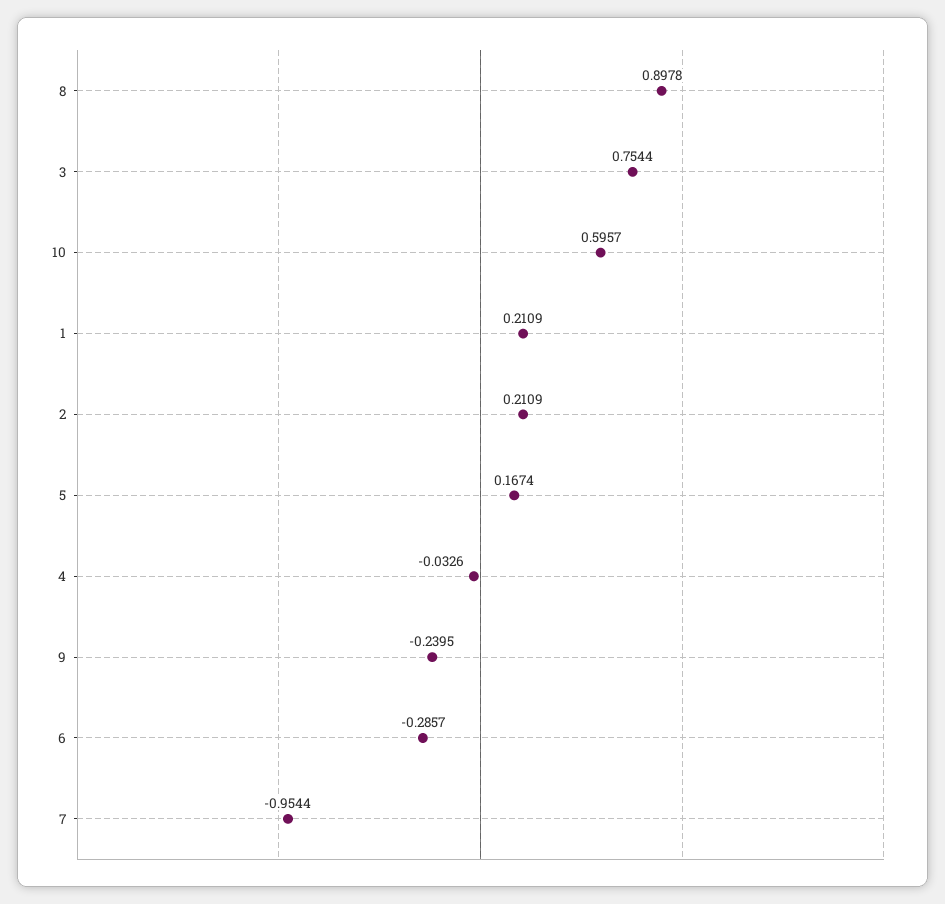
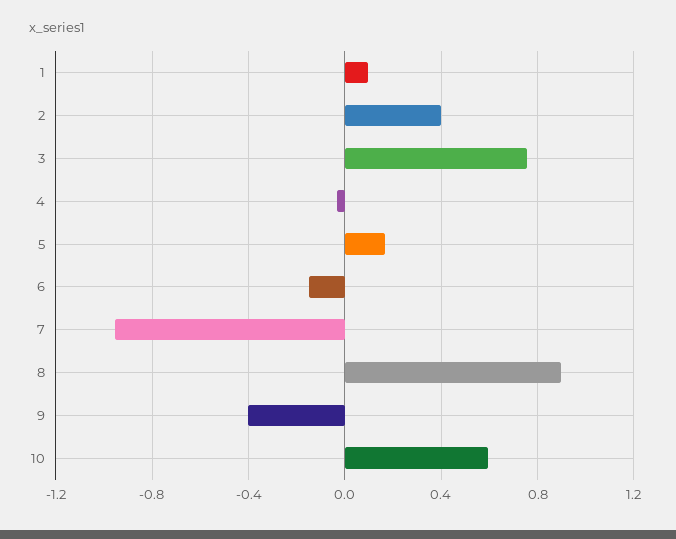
1: 0.2109 -> 0.1
2: 0.2109 -> 0.4
9: -0.2395 -> -0.4
6: -0.2857 -> -0.15

